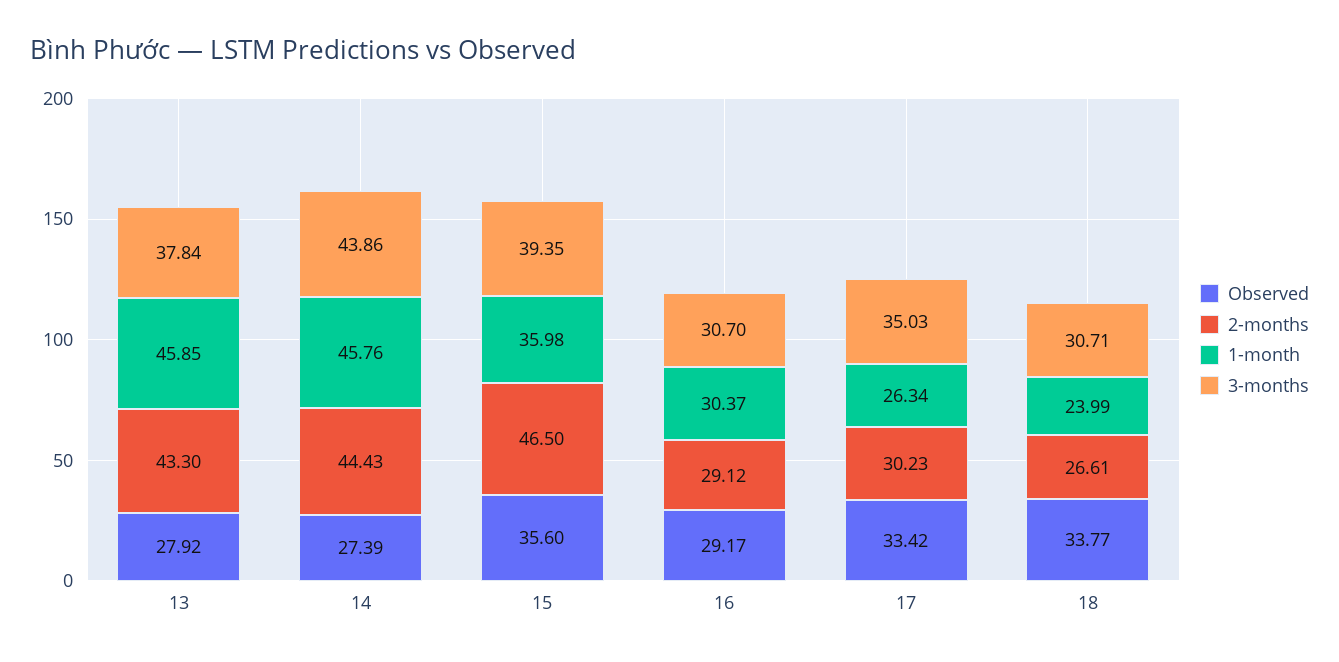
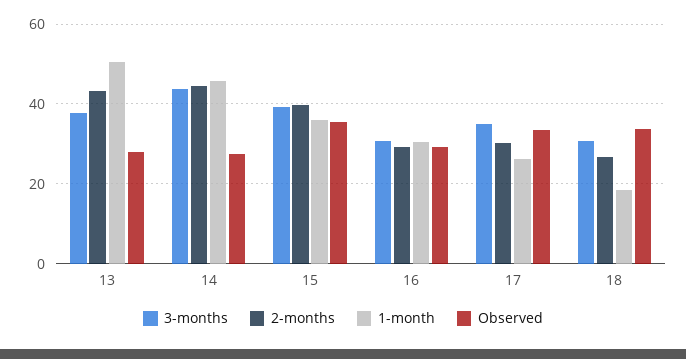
1-month, 13: 45.85 -> 50
2-months, 15: 46.5 -> 40
1-month, 18: 23.99 -> 18

